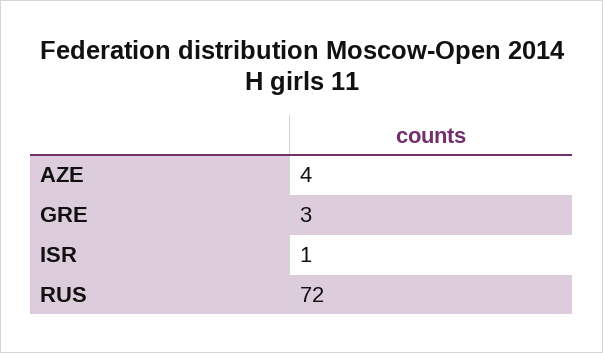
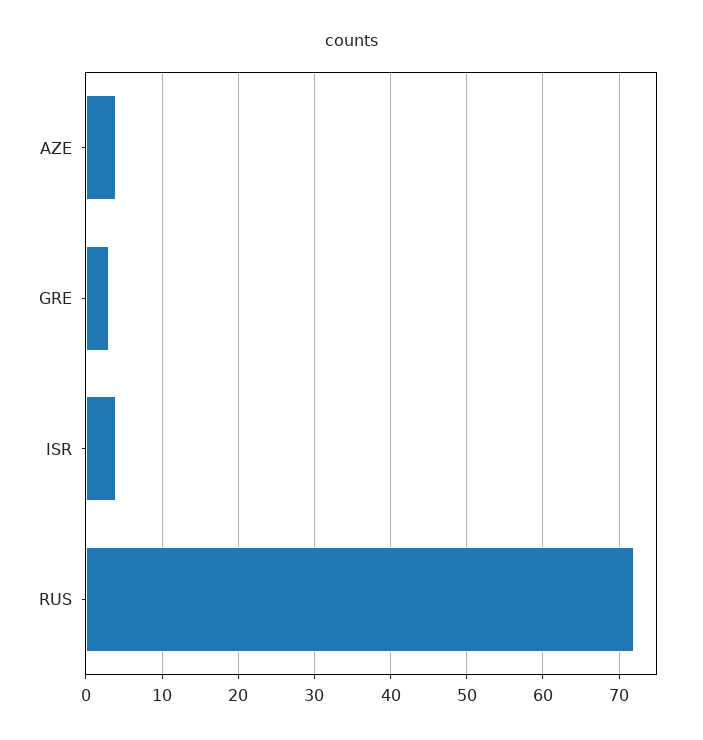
ISR: 1 -> 4

